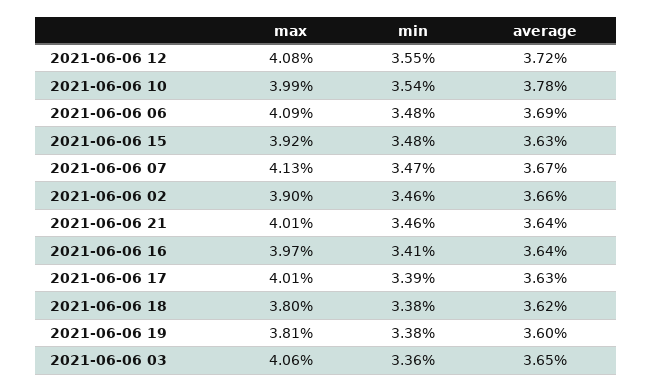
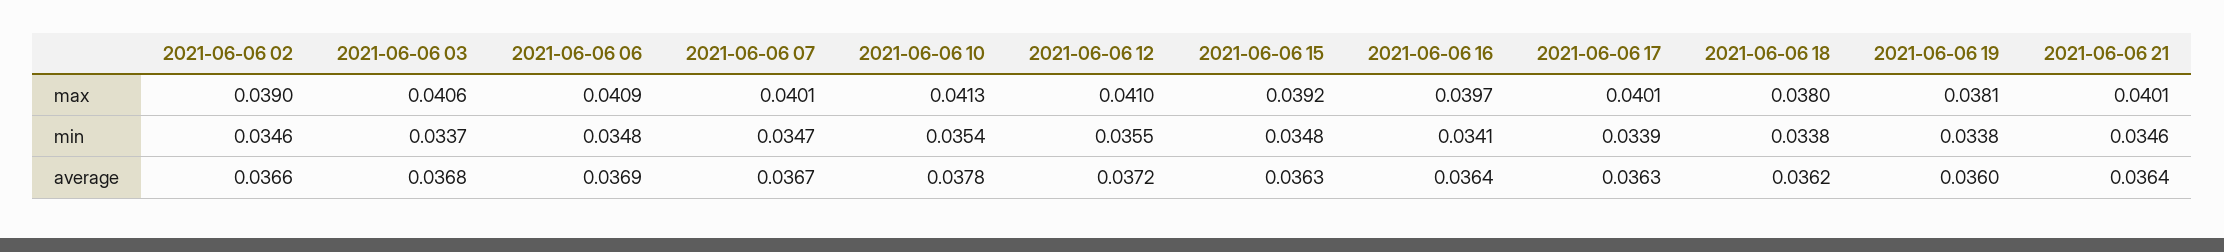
max, 2021-06-06 12: 0.0408 -> 0.041
max, 2021-06-06 10: 0.0399 -> 0.0413
max, 2021-06-06 07: 0.0413 -> 0.0401
min, 2021-06-06 03: 0.0336 -> 0.0337
average, 2021-06-06 03: 0.0365 -> 0.0368

